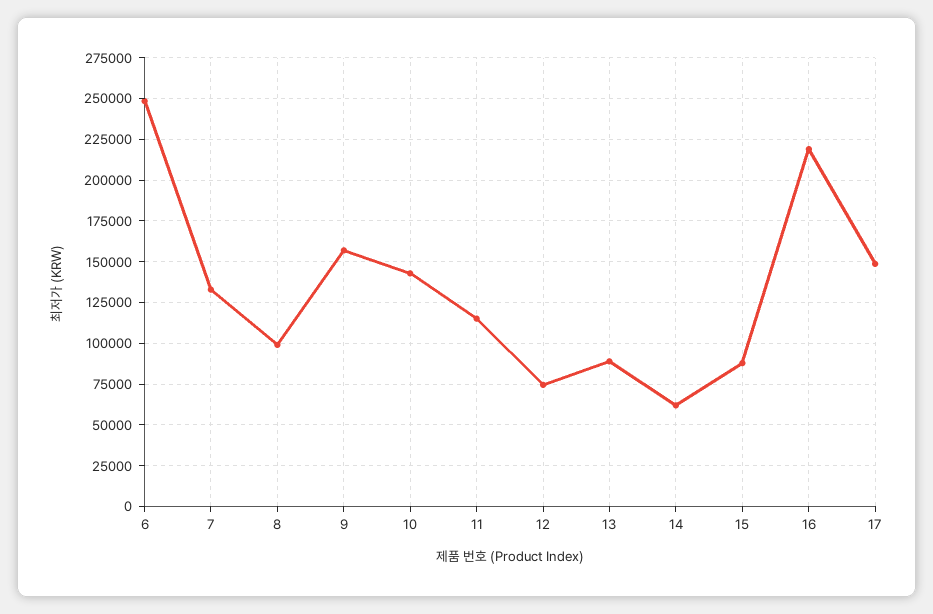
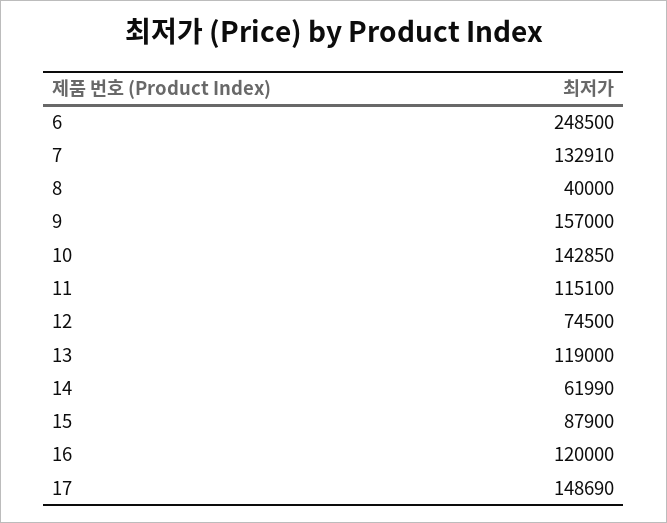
8: 100000 -> 40000
13: 90000 -> 119000
16: 220000 -> 120000

